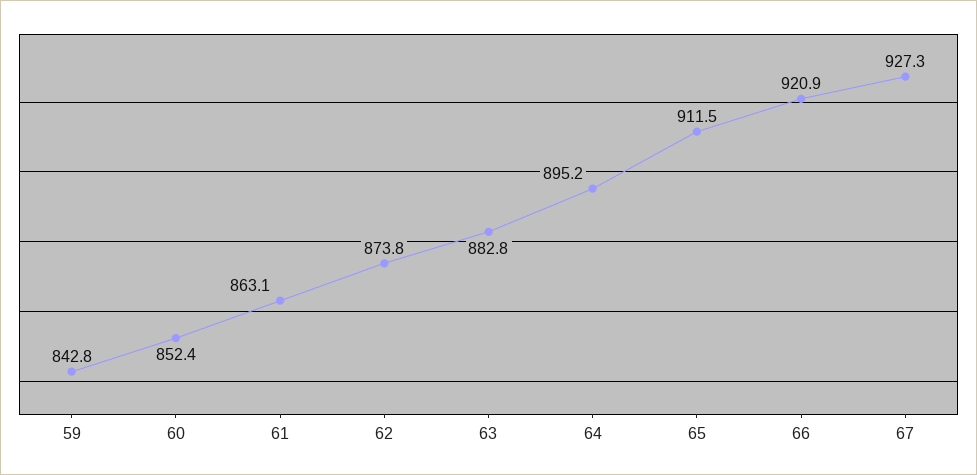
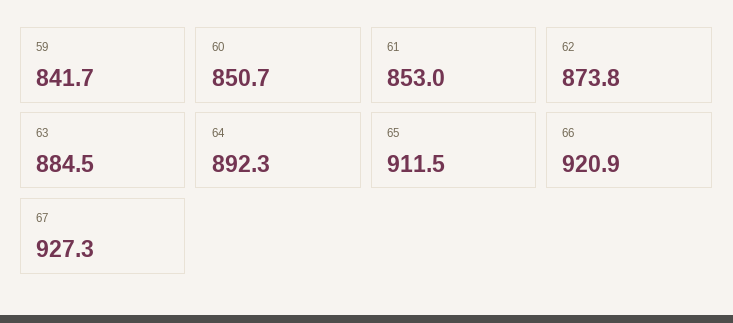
59: 842.8 -> 841.7
60: 852.4 -> 850.7
61: 863.1 -> 853
63: 882.8 -> 884.5
64: 895.2 -> 892.3

